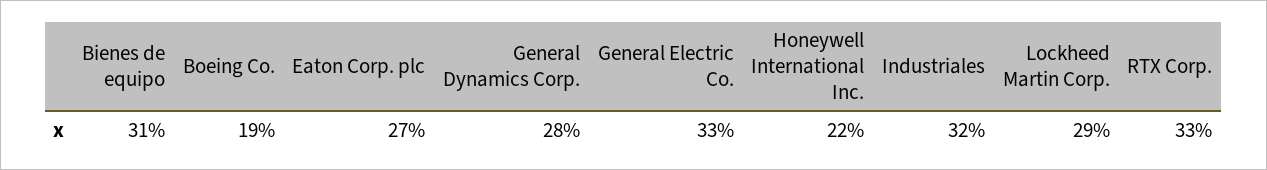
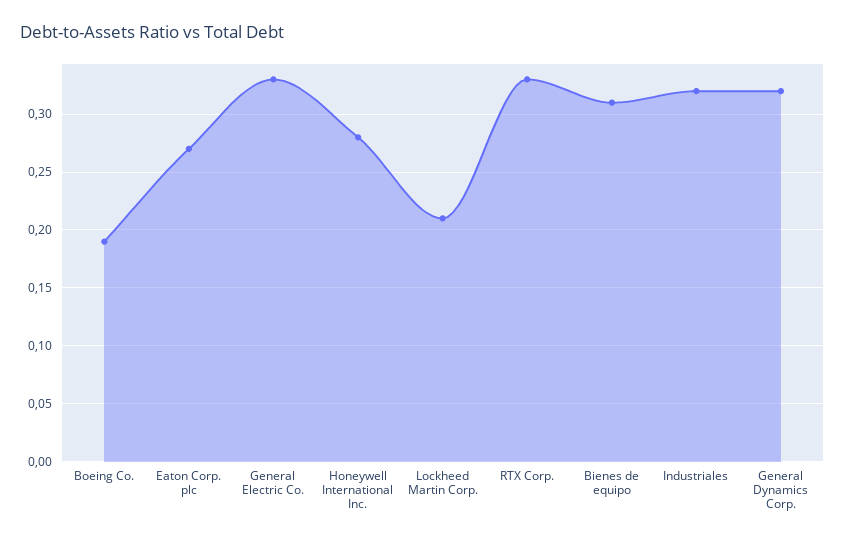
General Dynamics Corp.: 0.28 -> 0.32
Honeywell International Inc.: 0.22 -> 0.28
Lockheed Martin Corp.: 0.29 -> 0.21

